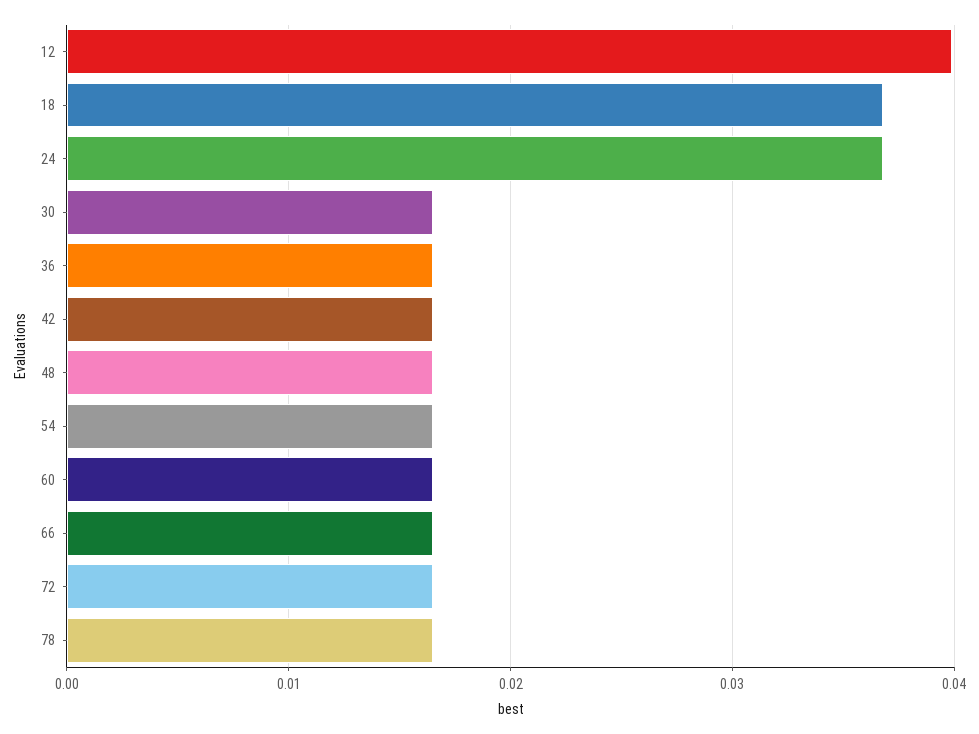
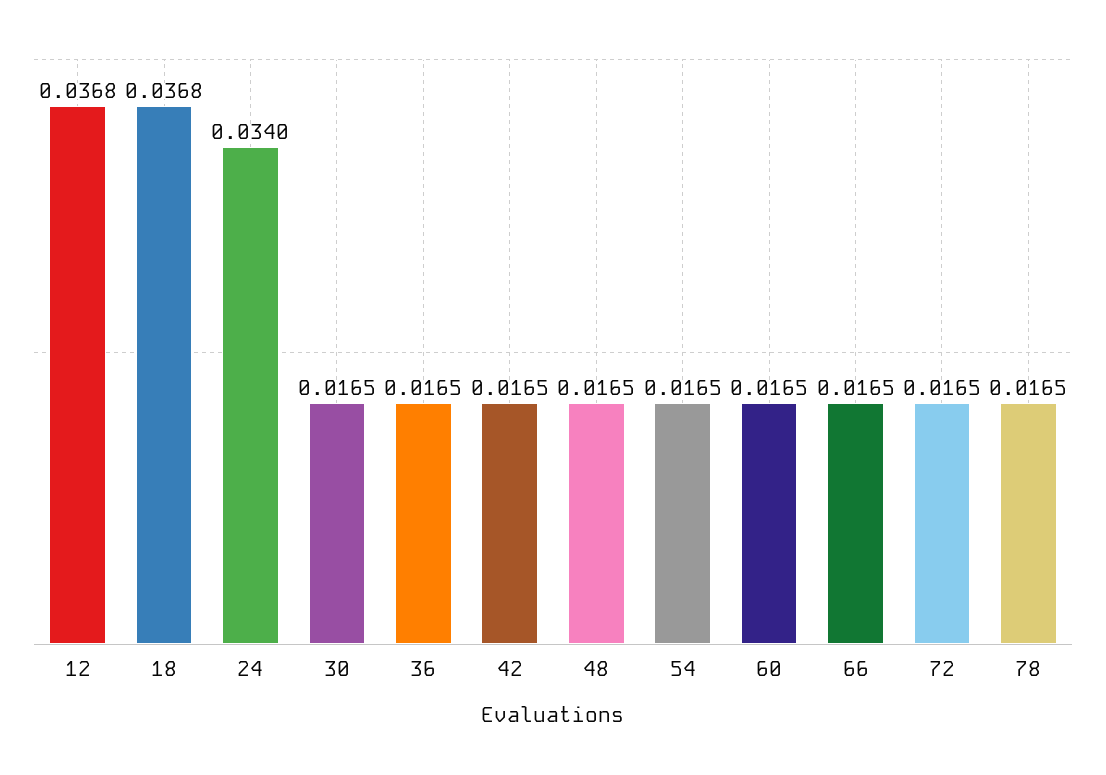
12: 0.04 -> 0.0368
24: 0.037 -> 0.034

